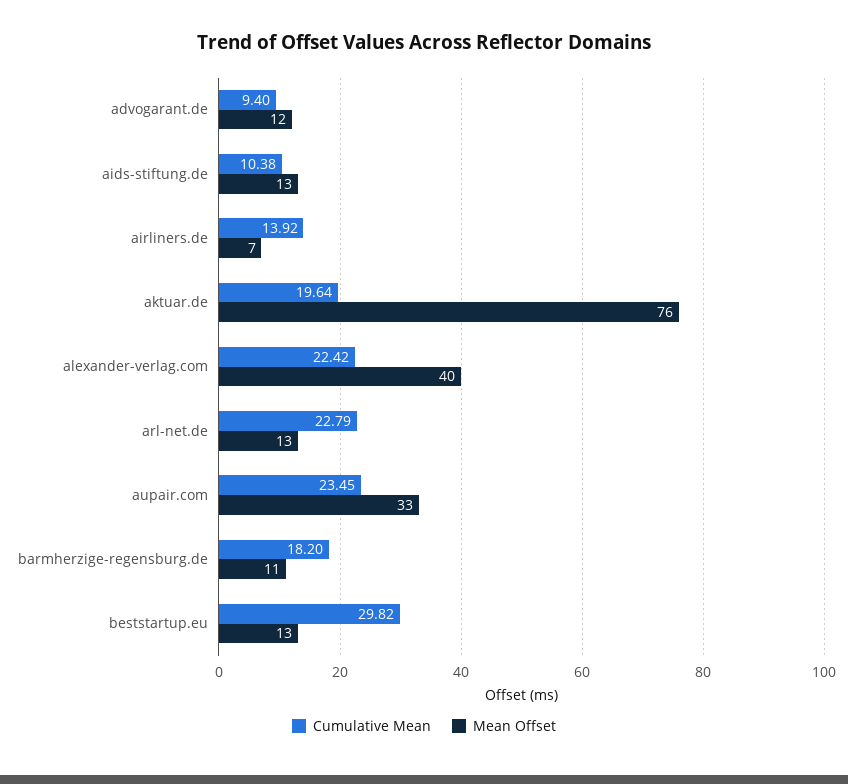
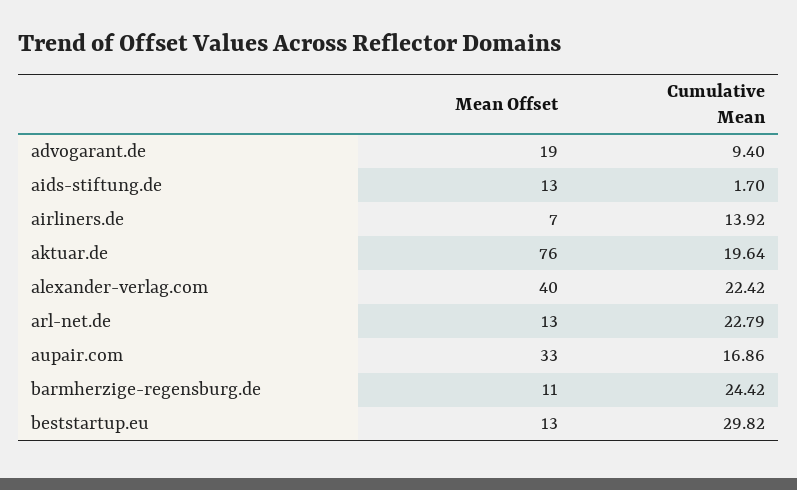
Mean Offset, advogarant.de: 12 -> 19
Cumulative Mean, aids-stiftung.de: 10.38 -> 1.7
Cumulative Mean, aupair.com: 23.45 -> 16.86
Cumulative Mean, barmherzige-regensburg.de: 18.2 -> 24.42

